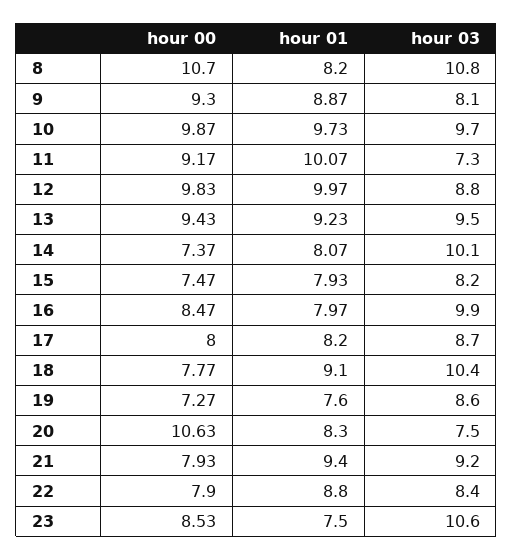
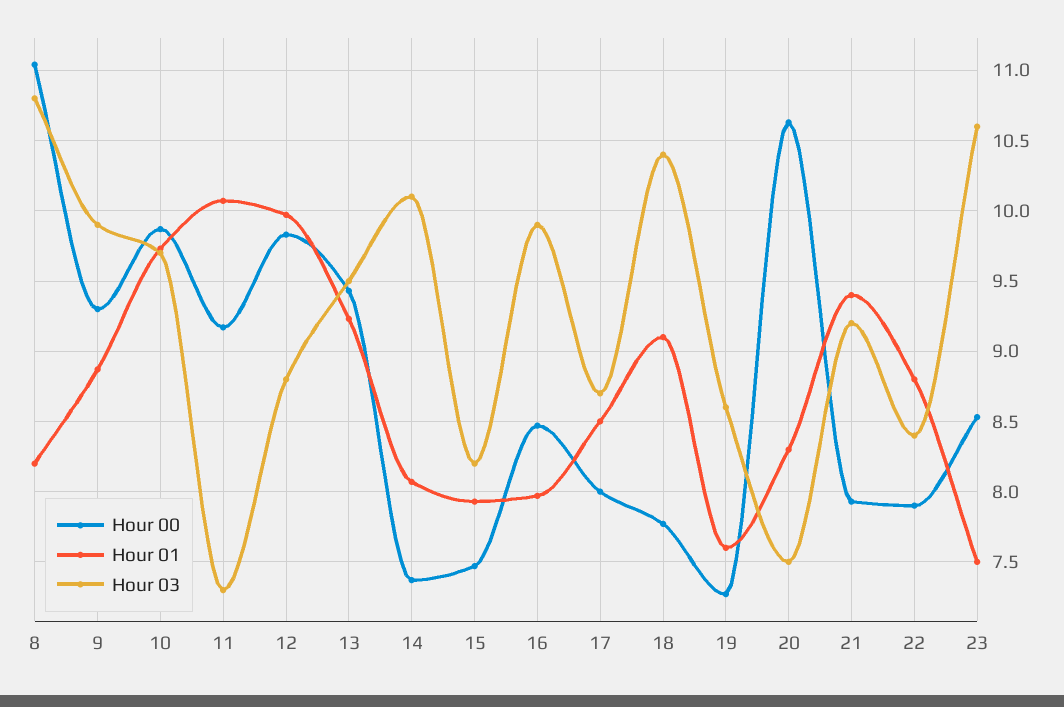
hour 00, 8: 10.7 -> 11.05
hour 03, 9: 8.1 -> 9.9
hour 01, 17: 8.2 -> 8.5

